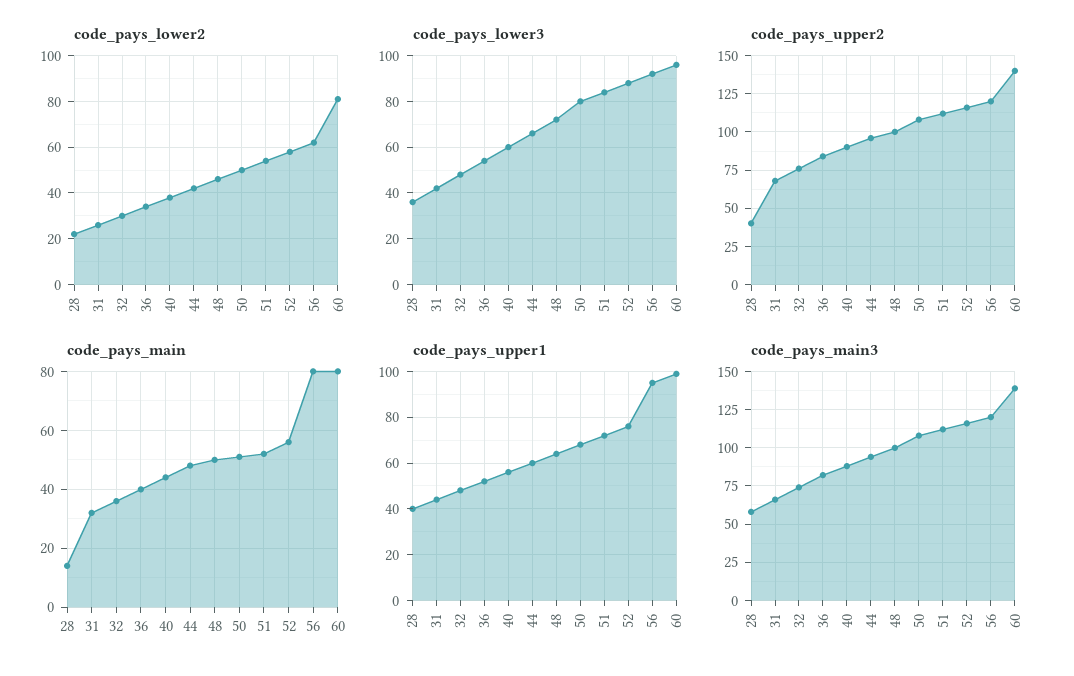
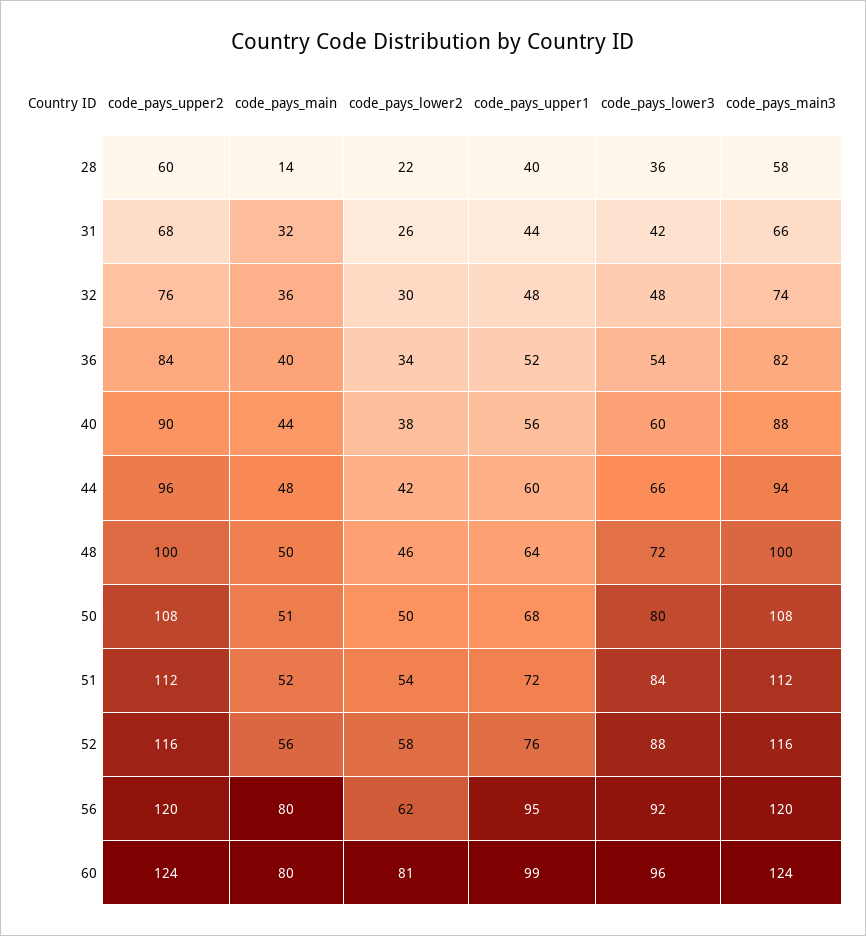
code_pays_upper2, 28: 40 -> 60
code_pays_upper2, 60: 140 -> 124
code_pays_main3, 60: 140 -> 124

